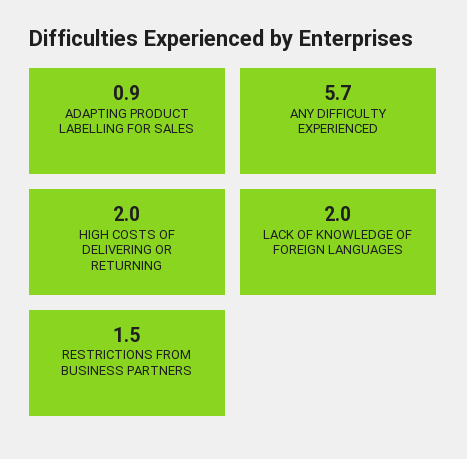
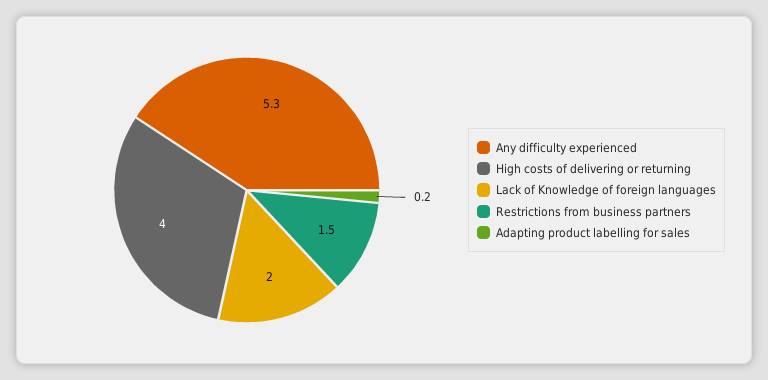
ADAPTING PRODUCT LABELLING FOR SALES: 0.9 -> 0.2
ANY DIFFICULTY EXPERIENCED: 5.7 -> 5.3
HIGH COSTS OF DELIVERING OR RETURNING: 2 -> 4

